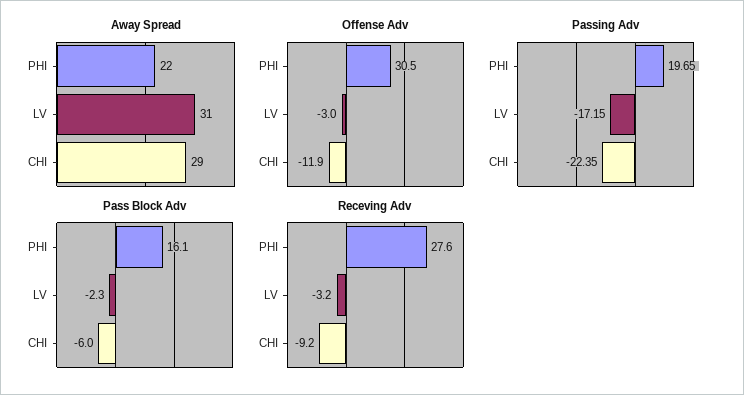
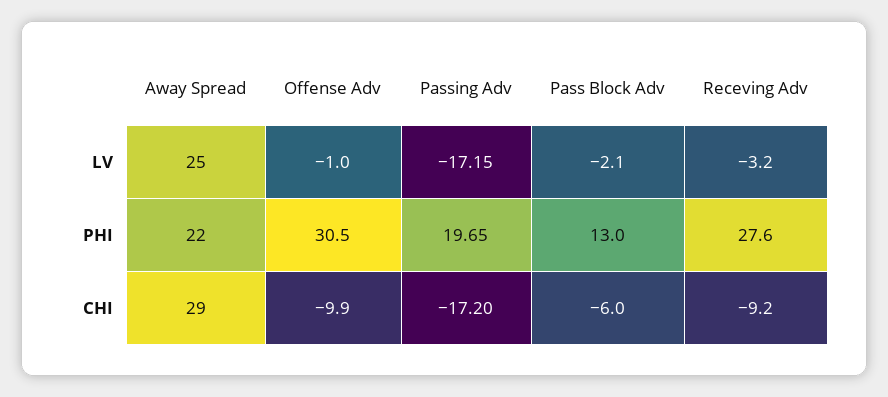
Away Spread, LV: 31 -> 25
Offense Adv, LV: -3 -> -1
Offense Adv, CHI: -11.9 -> -9.9
Passing Adv, CHI: -22.35 -> -17.2
Pass Block Adv, PHI: 16.1 -> 13
Pass Block Adv, LV: -2.3 -> -2.1

